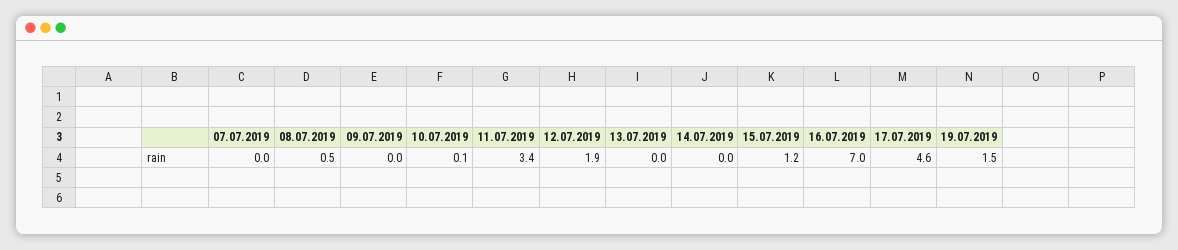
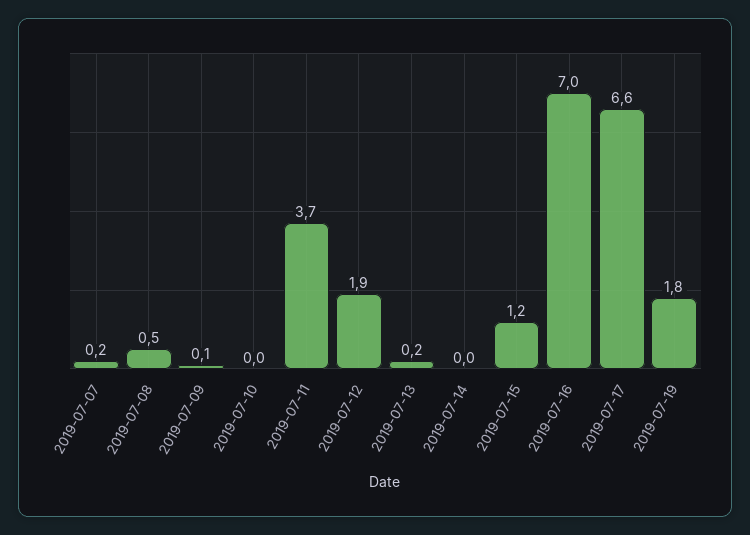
07.07.2019: 0 -> 0.2
09.07.2019: 0 -> 0.1
10.07.2019: 0.1 -> 0
11.07.2019: 3.4 -> 3.7
13.07.2019: 0 -> 0.2
17.07.2019: 4.6 -> 6.6
19.07.2019: 1.5 -> 1.8

